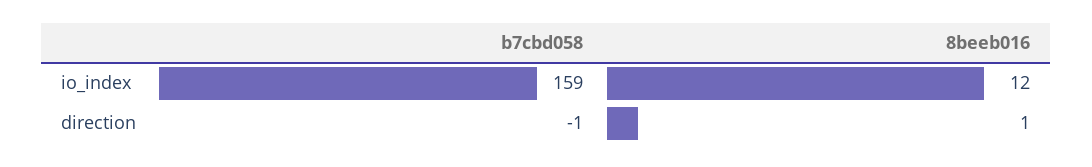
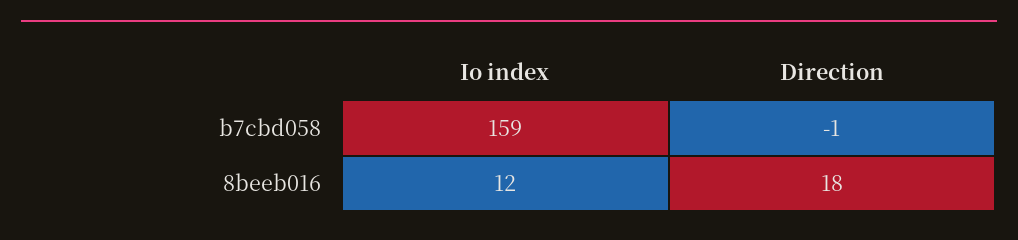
8beeb016, direction: 1 -> 18

